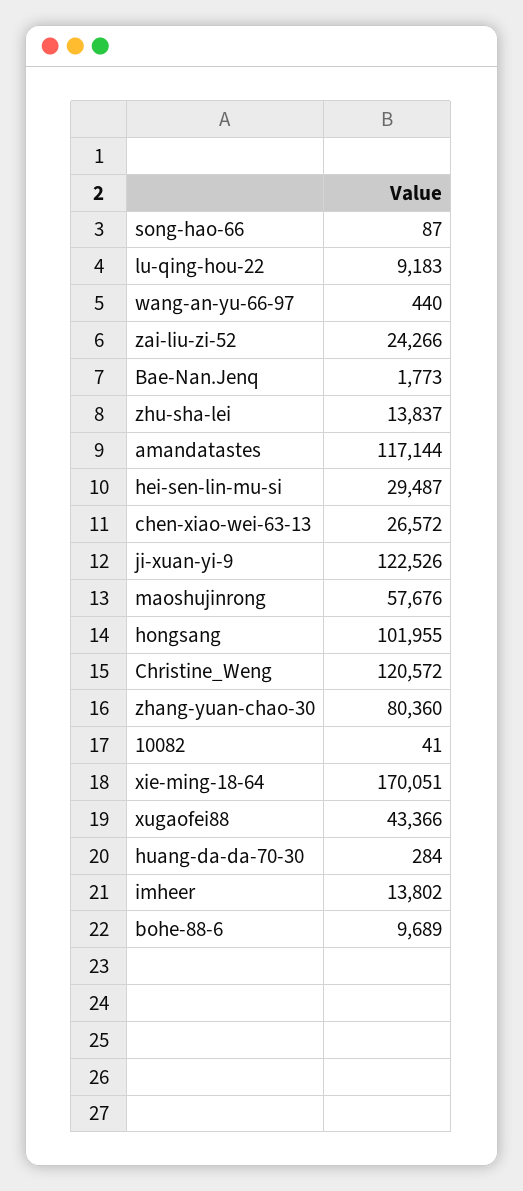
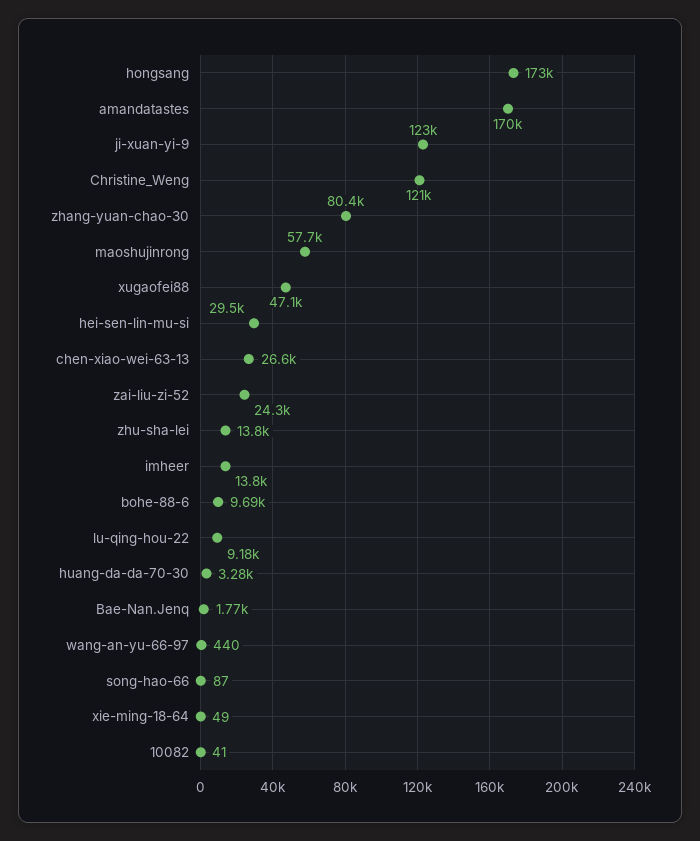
amandatastes: 117144 -> 170000
hongsang: 101955 -> 173000
xie-ming-18-64: 170051 -> 49
xugaofei88: 43366 -> 47100
huang-da-da-70-30: 284 -> 3280

